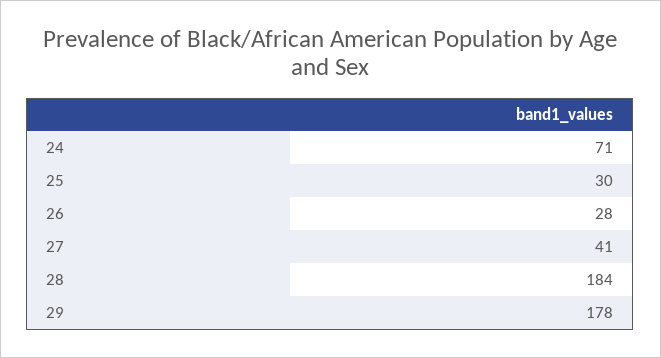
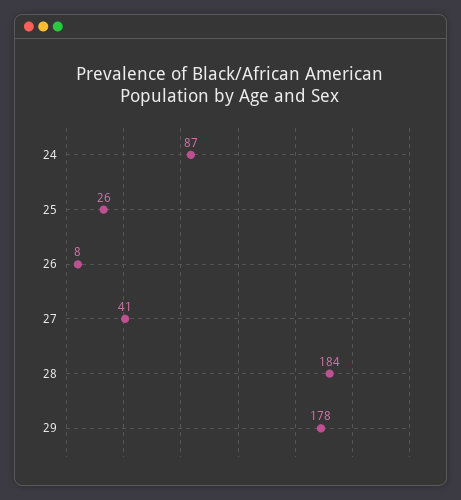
24: 71 -> 87
25: 30 -> 26
26: 28 -> 8

